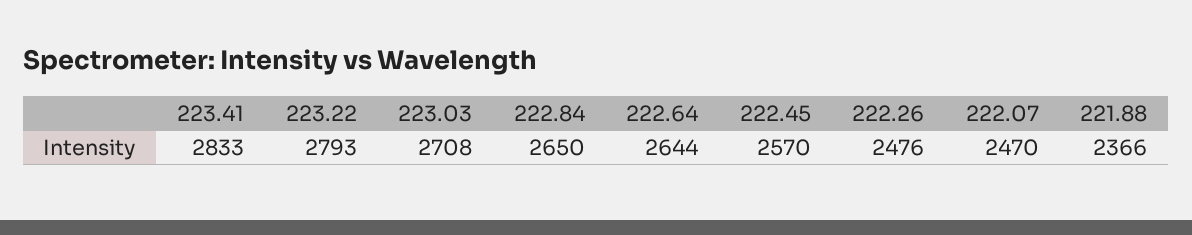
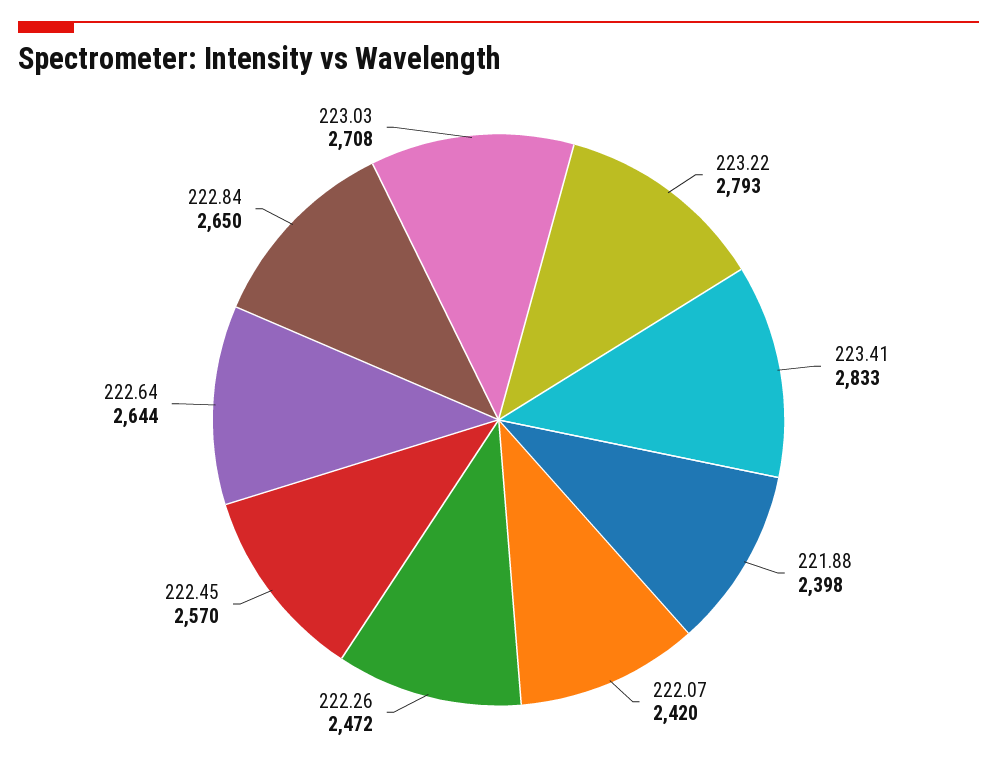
222.26: 2476 -> 2472
222.07: 2470 -> 2420
221.88: 2366 -> 2398

